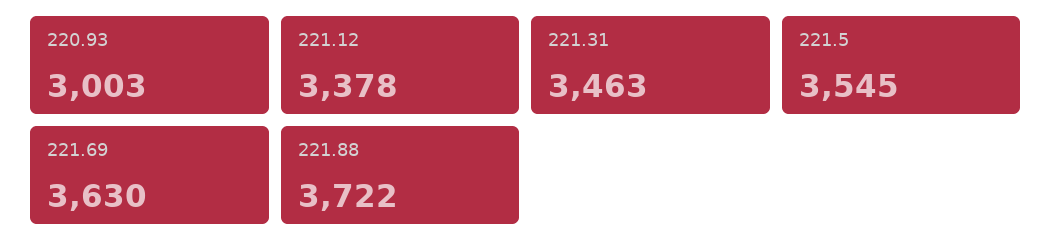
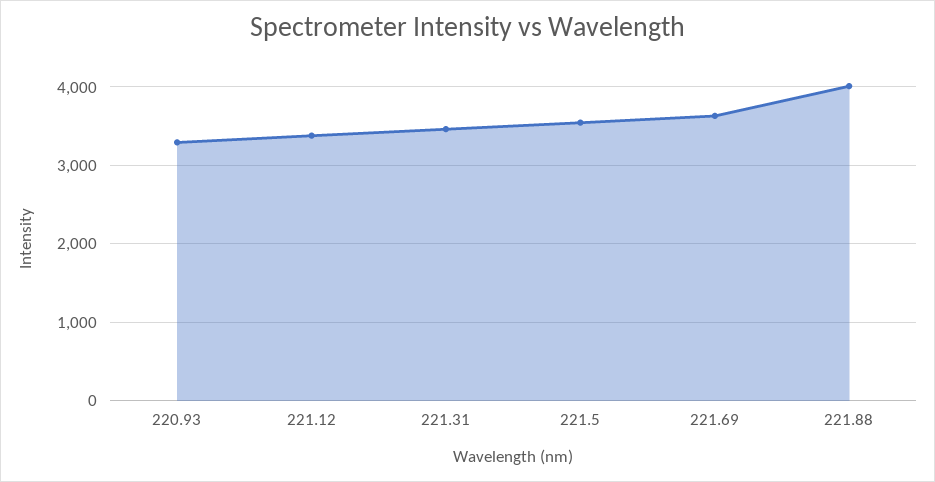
220.93: 3003 -> 3300
221.88: 3722 -> 4000

